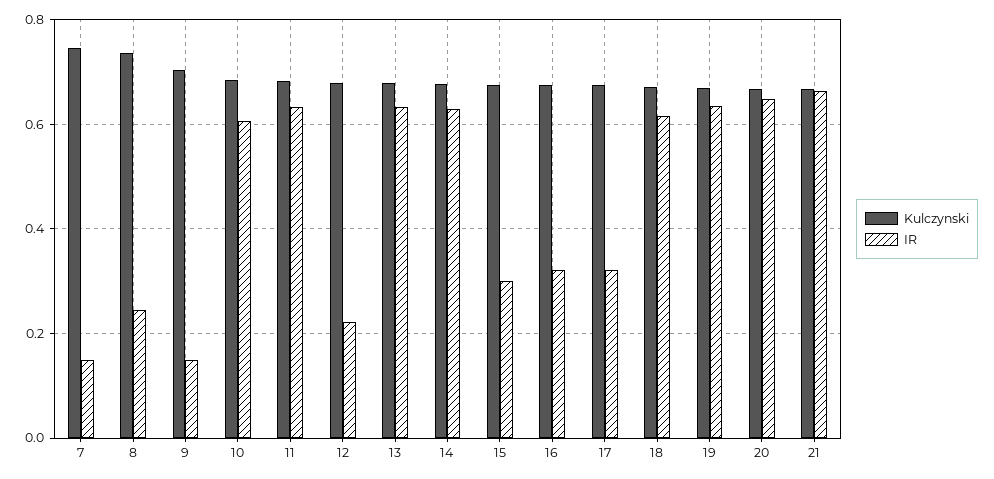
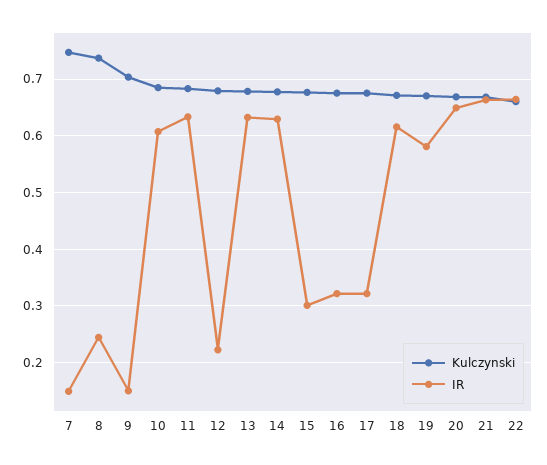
IR, 19: 0.64 -> 0.58
Kulczynski, 22: none -> 0.66
IR, 22: none -> 0.66

